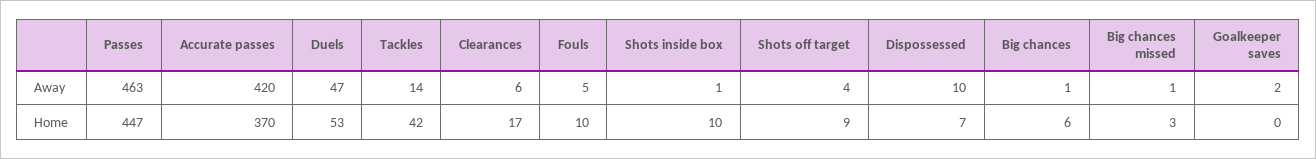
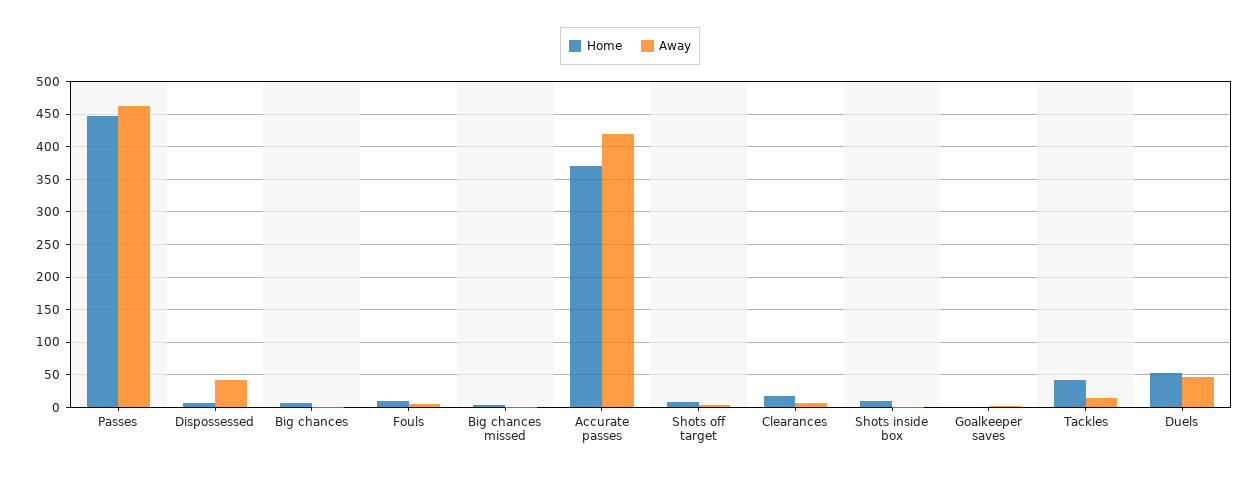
Away, Dispossessed: 10 -> 40

